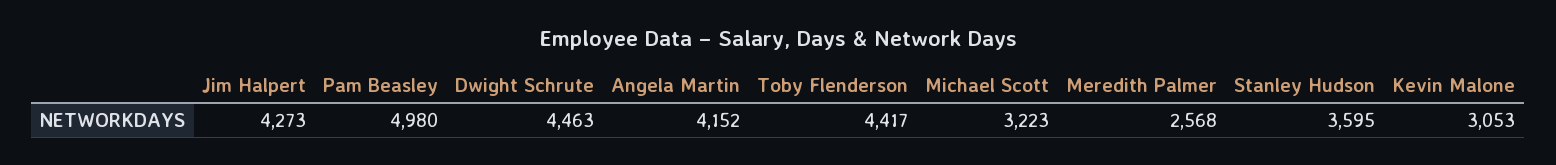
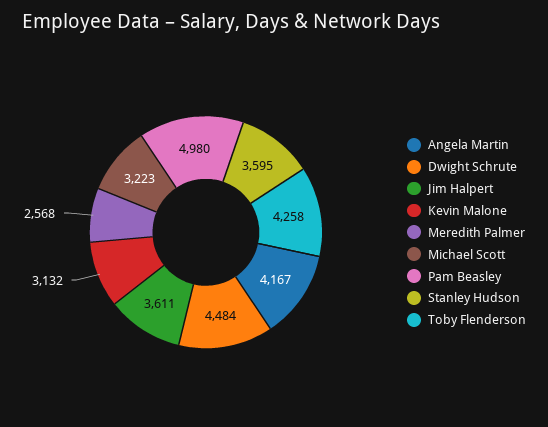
Jim Halpert: 4273 -> 3611
Dwight Schrute: 4463 -> 4484
Angela Martin: 4152 -> 4167
Toby Flenderson: 4417 -> 4258
Kevin Malone: 3053 -> 3132

